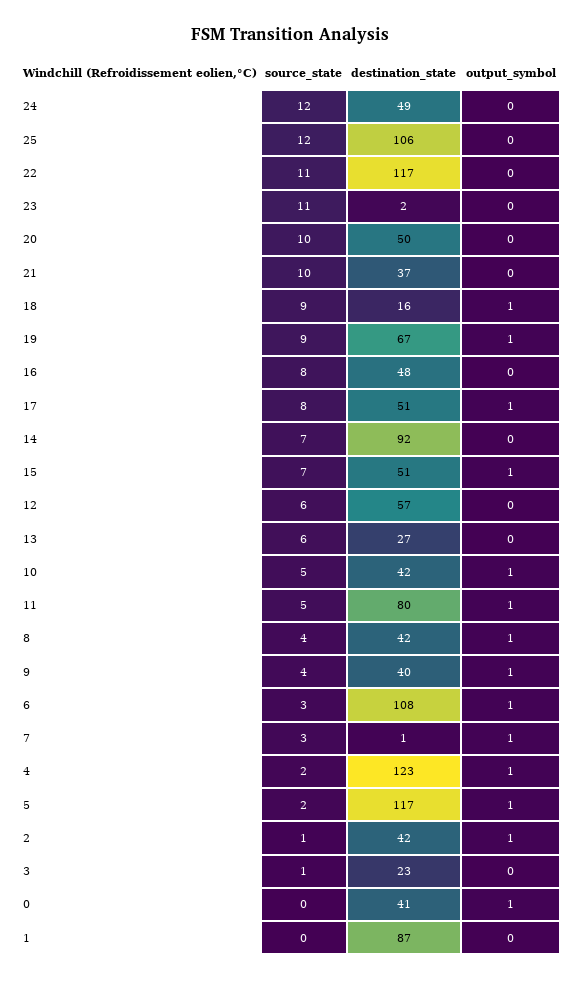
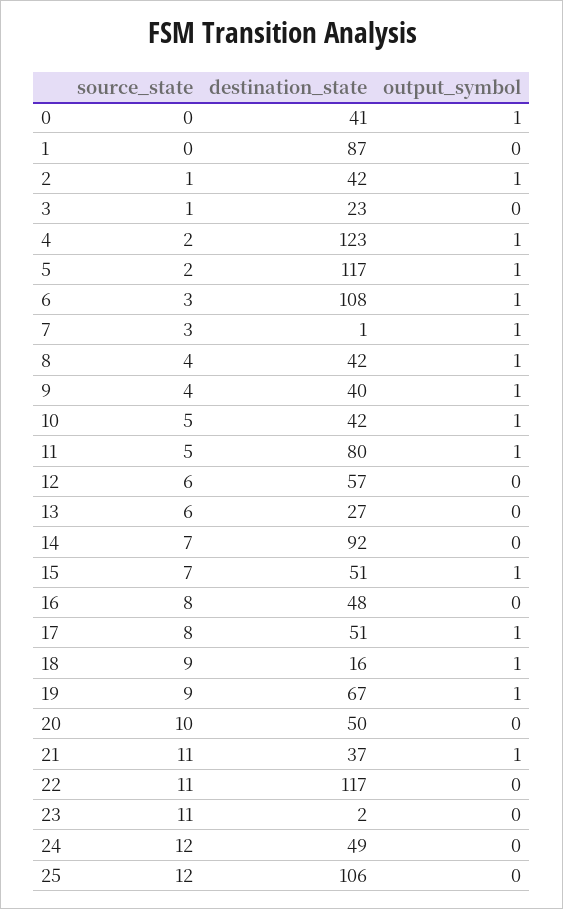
source_state, 21: 10 -> 11
output_symbol, 21: 0 -> 1

